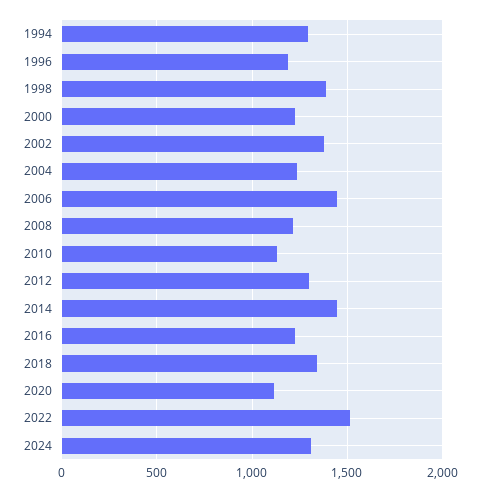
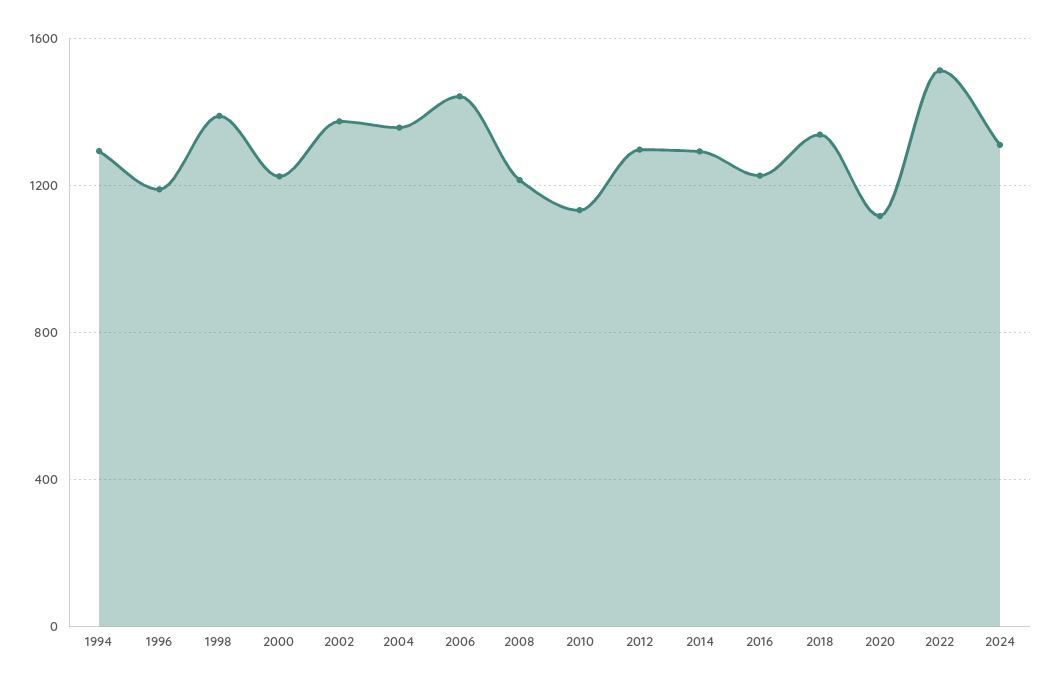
2004: 1250 -> 1350
2014: 1450 -> 1300

